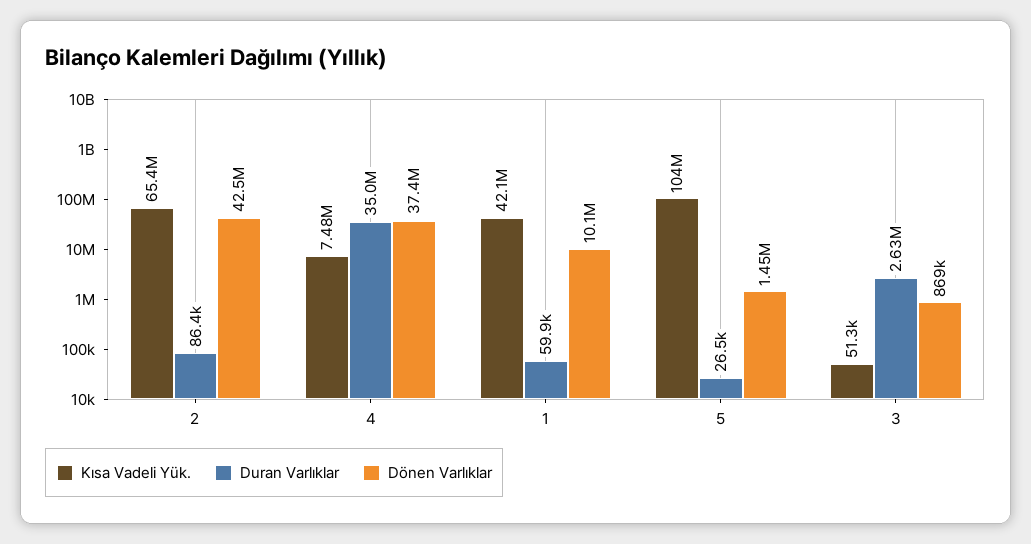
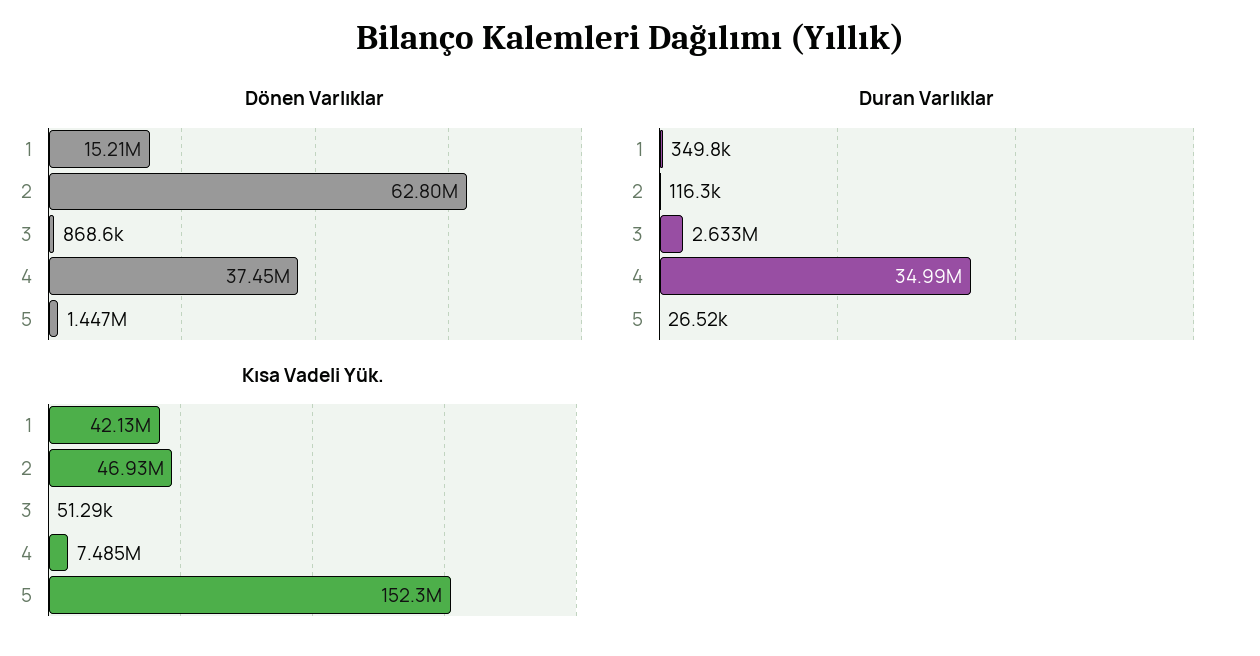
Kısa Vadeli Yük., 2: 65400000 -> 46930000
Duran Varlıklar, 2: 86400 -> 116300
Dönen Varlıklar, 2: 42500000 -> 62800000
Duran Varlıklar, 1: 59900 -> 349800
Dönen Varlıklar, 1: 10100000 -> 15210000
Kısa Vadeli Yük., 5: 104000000 -> 152300000

